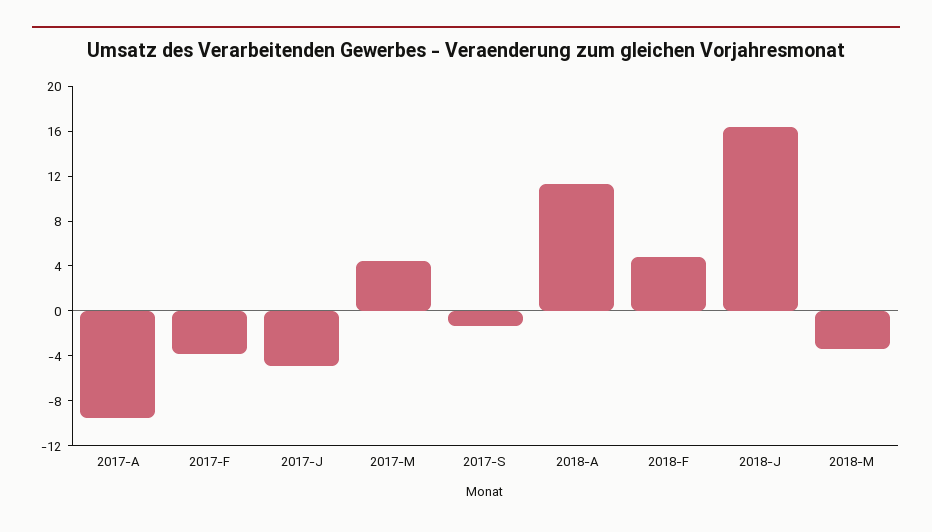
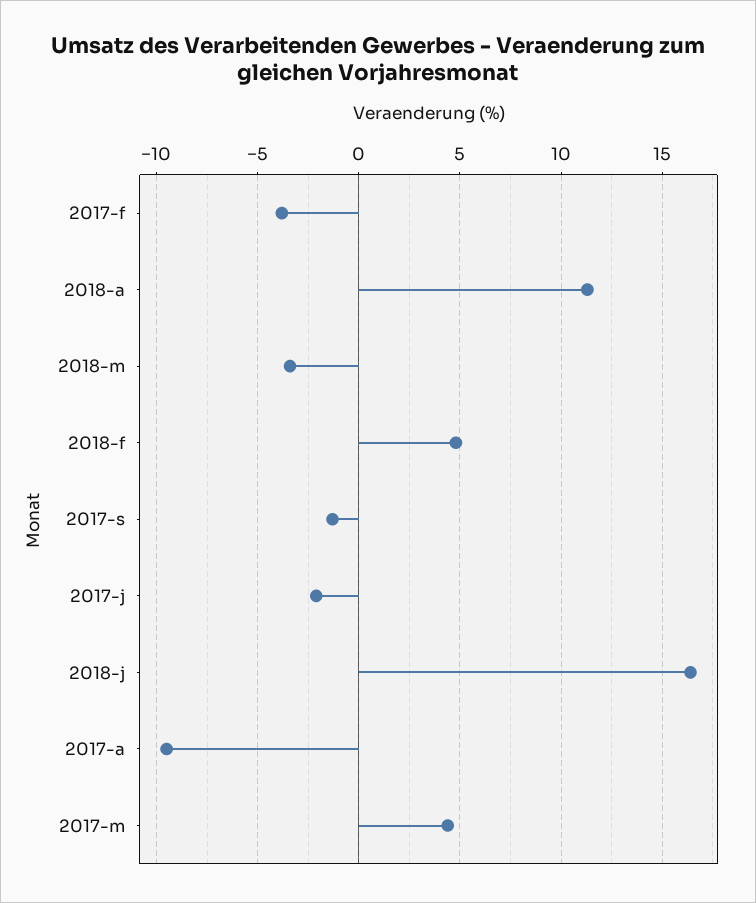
2017-J: -5 -> -2

